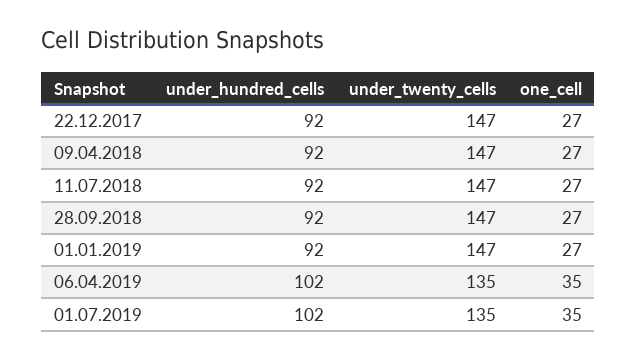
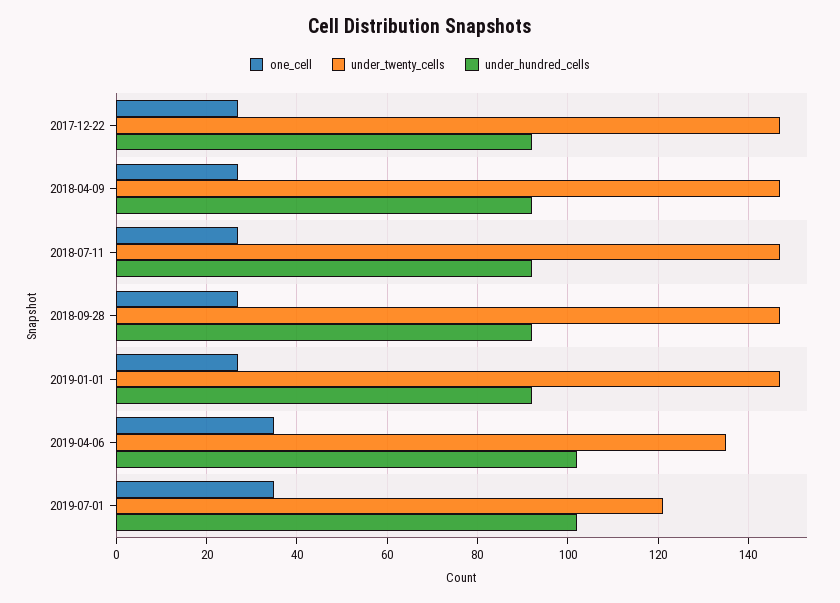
under_twenty_cells, 01.07.2019: 135 -> 120

